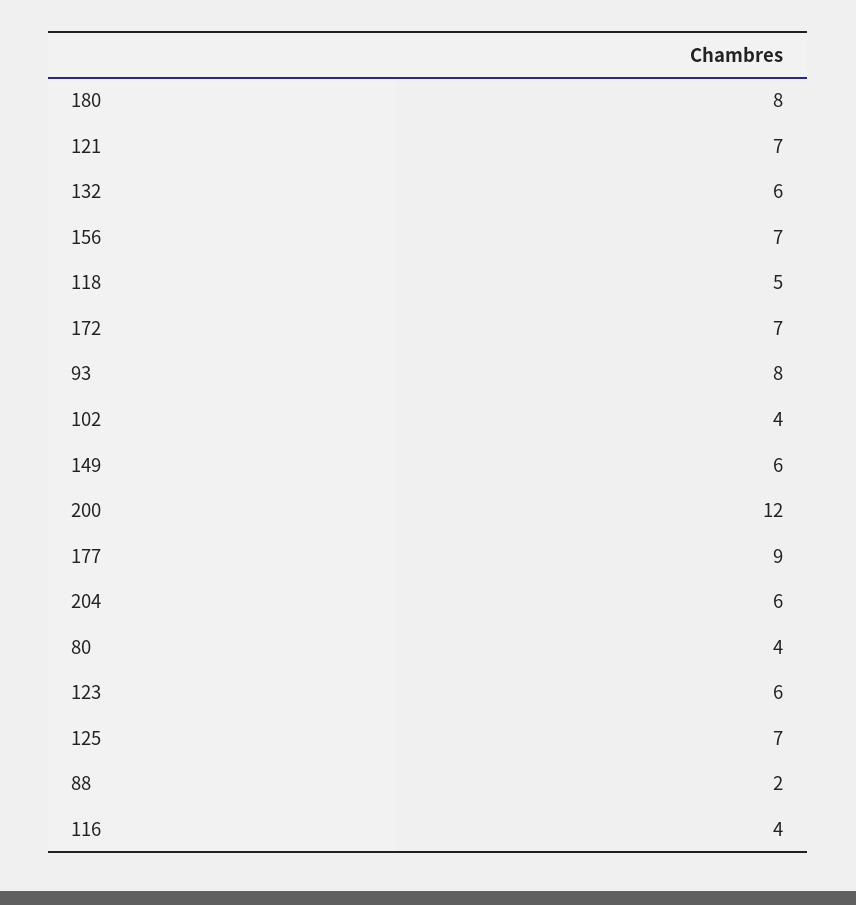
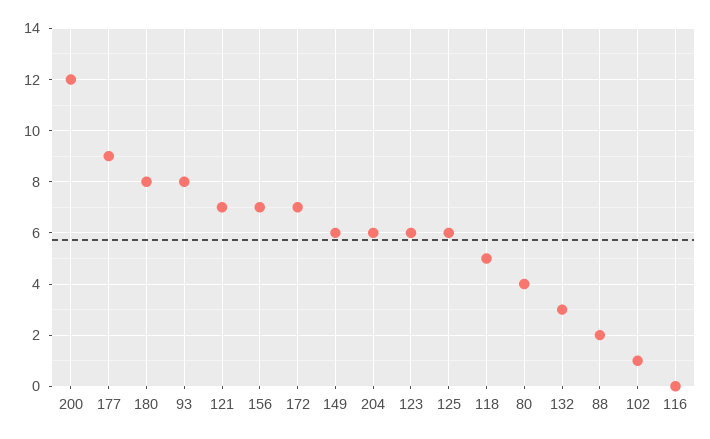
132: 6 -> 3
102: 4 -> 1
125: 7 -> 6
116: 4 -> 0

